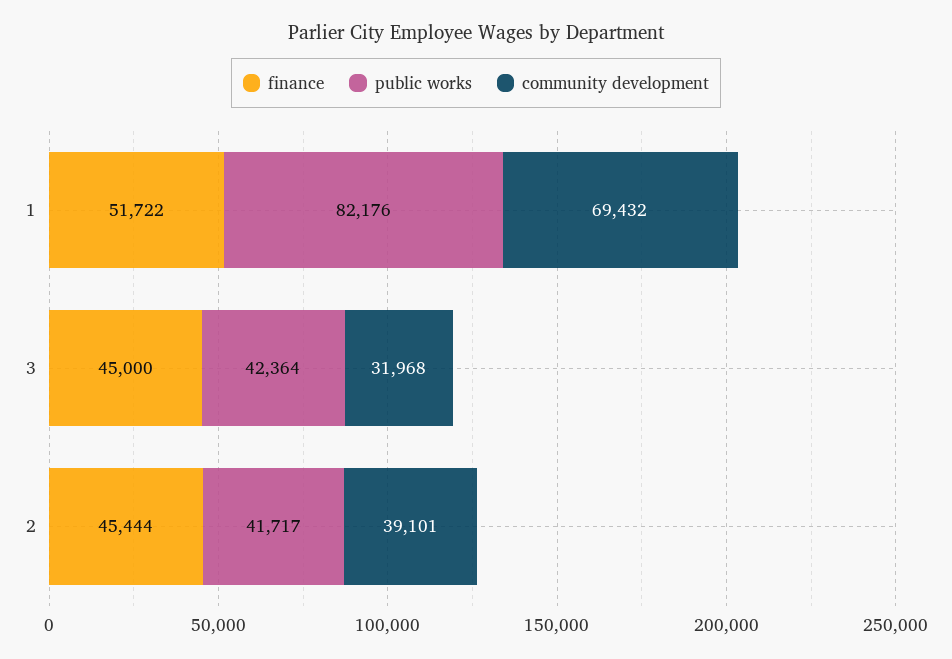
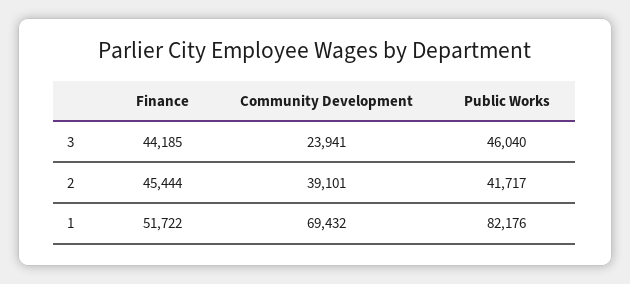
finance, 3: 45000 -> 44185
public works, 3: 42364 -> 46040
community development, 3: 31968 -> 23941

